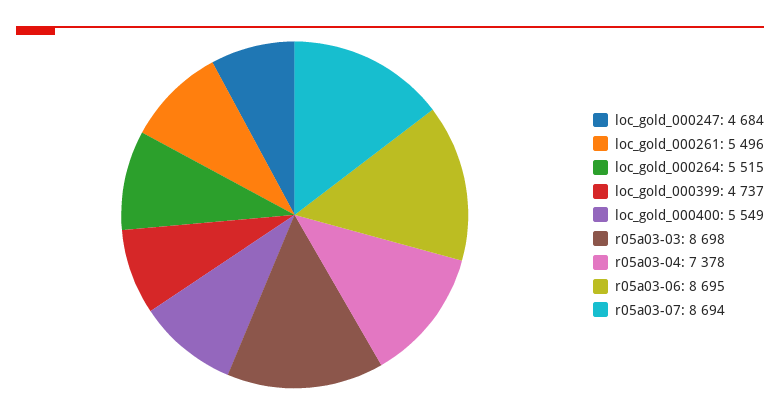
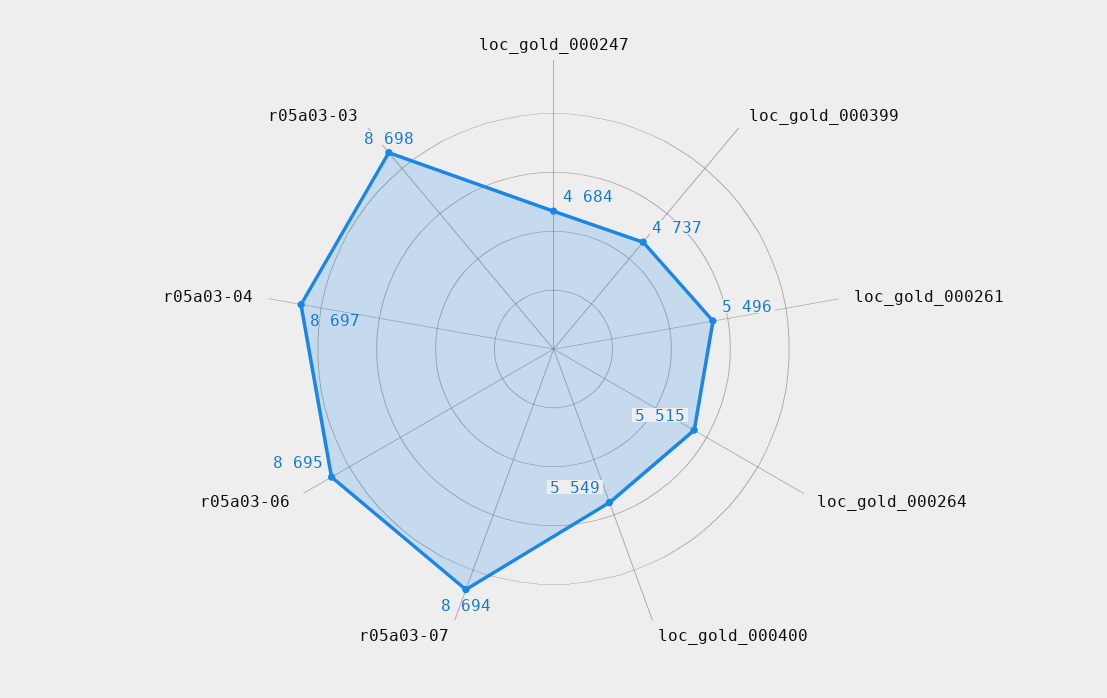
r05a03-04: 7378 -> 8697

